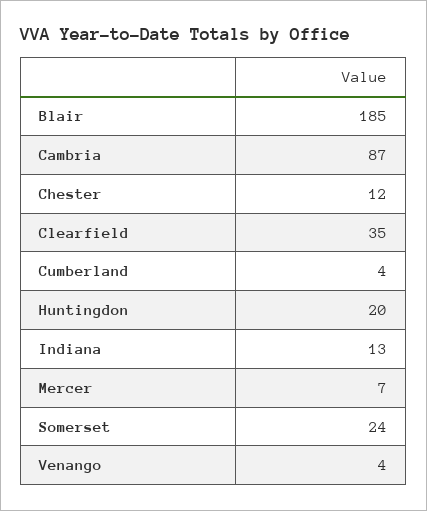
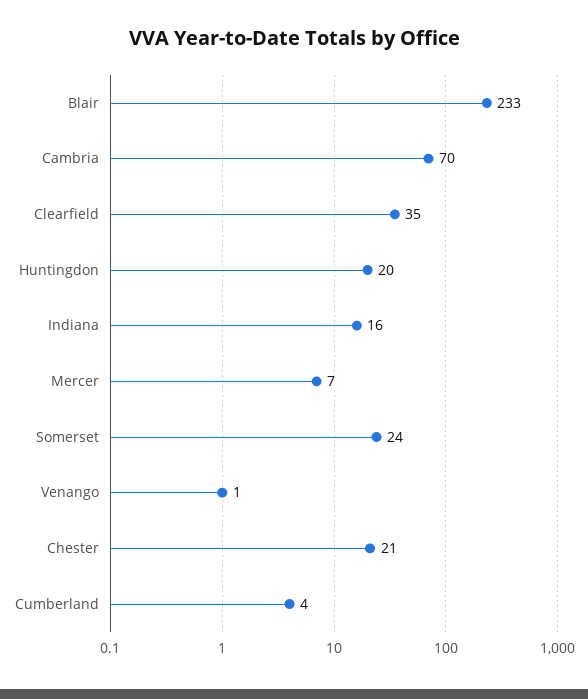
Blair: 185 -> 233
Cambria: 87 -> 70
Chester: 12 -> 21
Indiana: 13 -> 16
Venango: 4 -> 1

